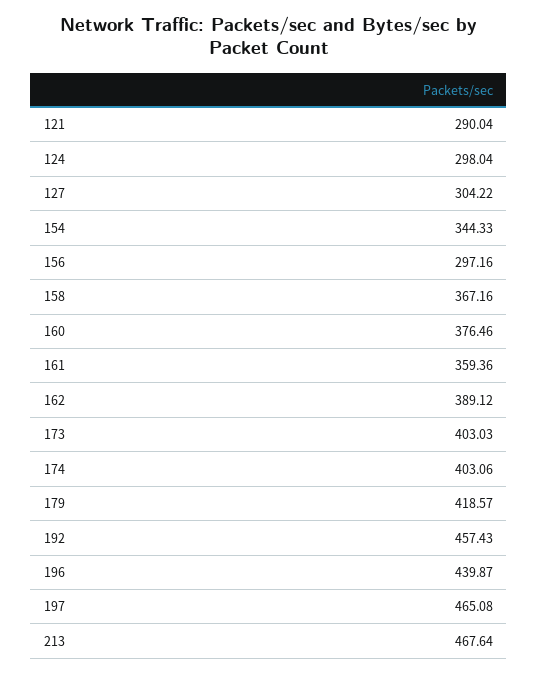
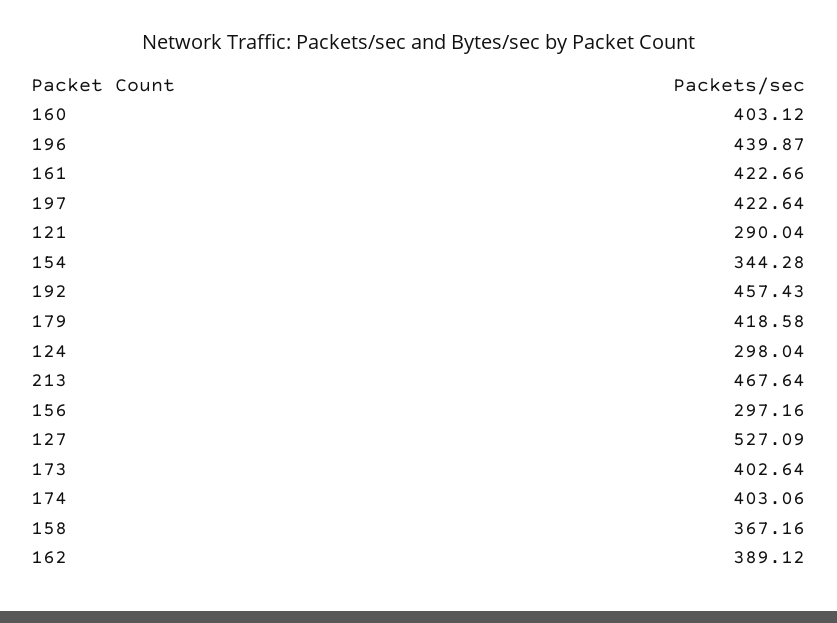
127: 304.22 -> 527.09
154: 344.33 -> 344.28
160: 376.46 -> 403.12
161: 359.36 -> 422.66
173: 403.03 -> 402.64
179: 418.57 -> 418.58
197: 465.08 -> 422.64

